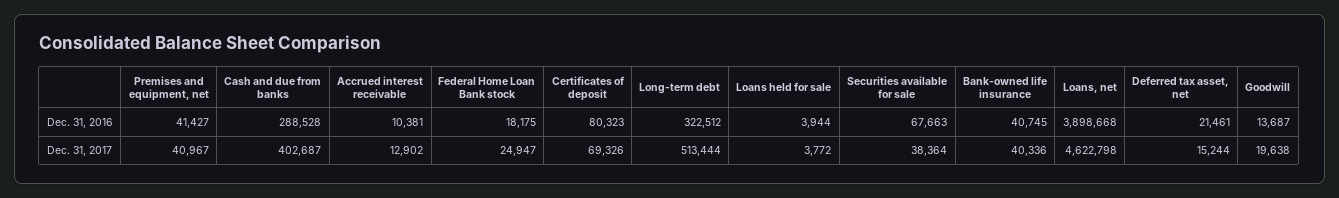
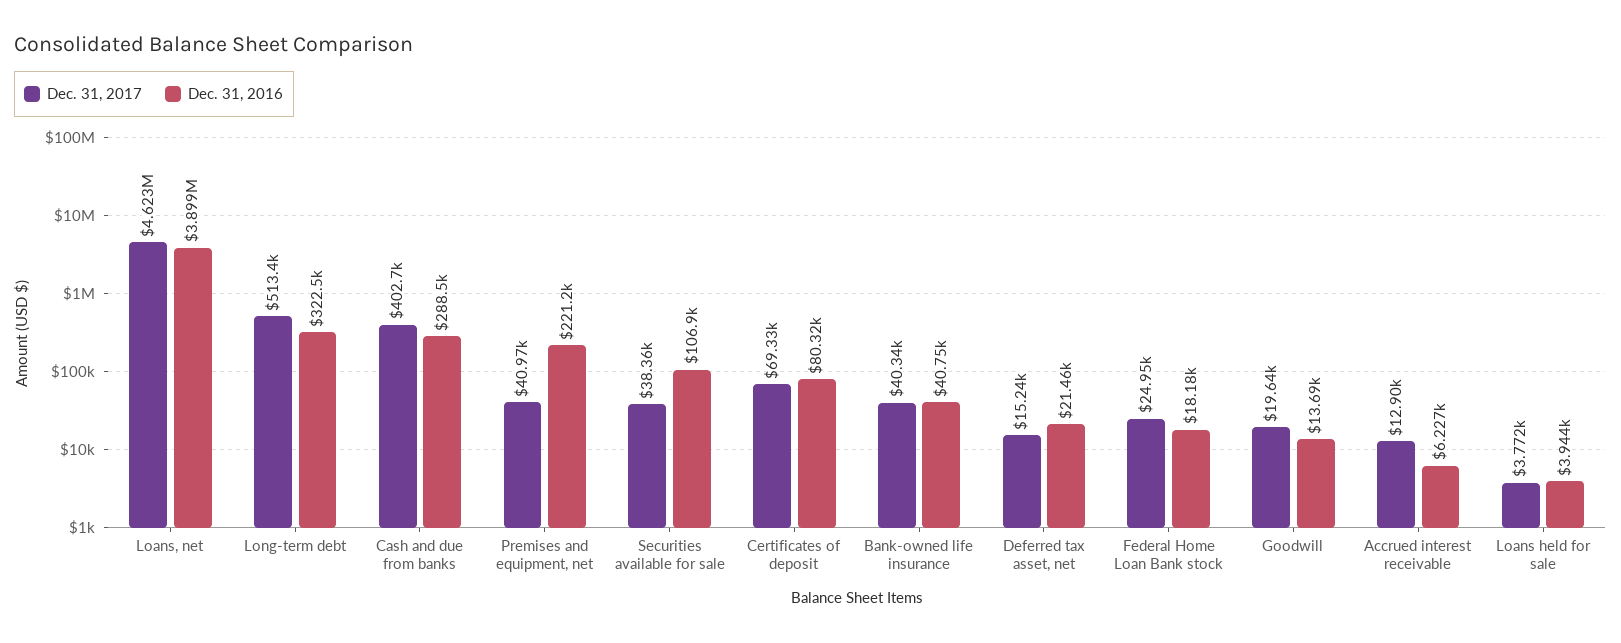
Dec. 31, 2016, Premises and equipment, net: 41427 -> 221200
Dec. 31, 2016, Accrued interest receivable: 10381 -> 6227
Dec. 31, 2016, Securities available for sale: 67663 -> 106900

